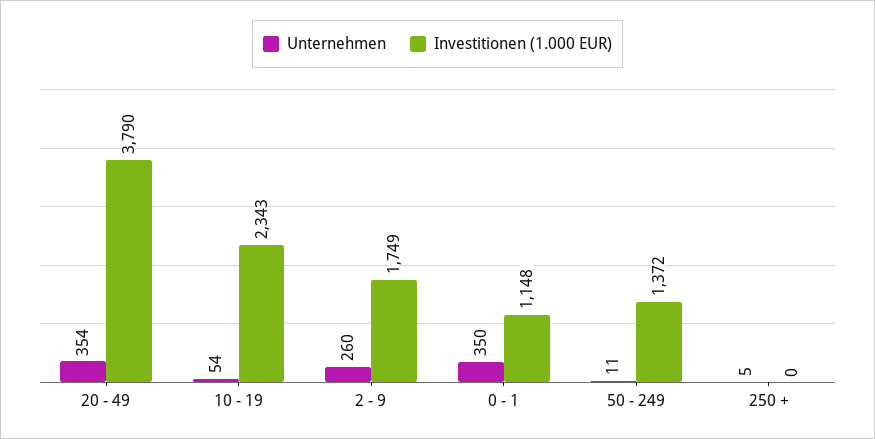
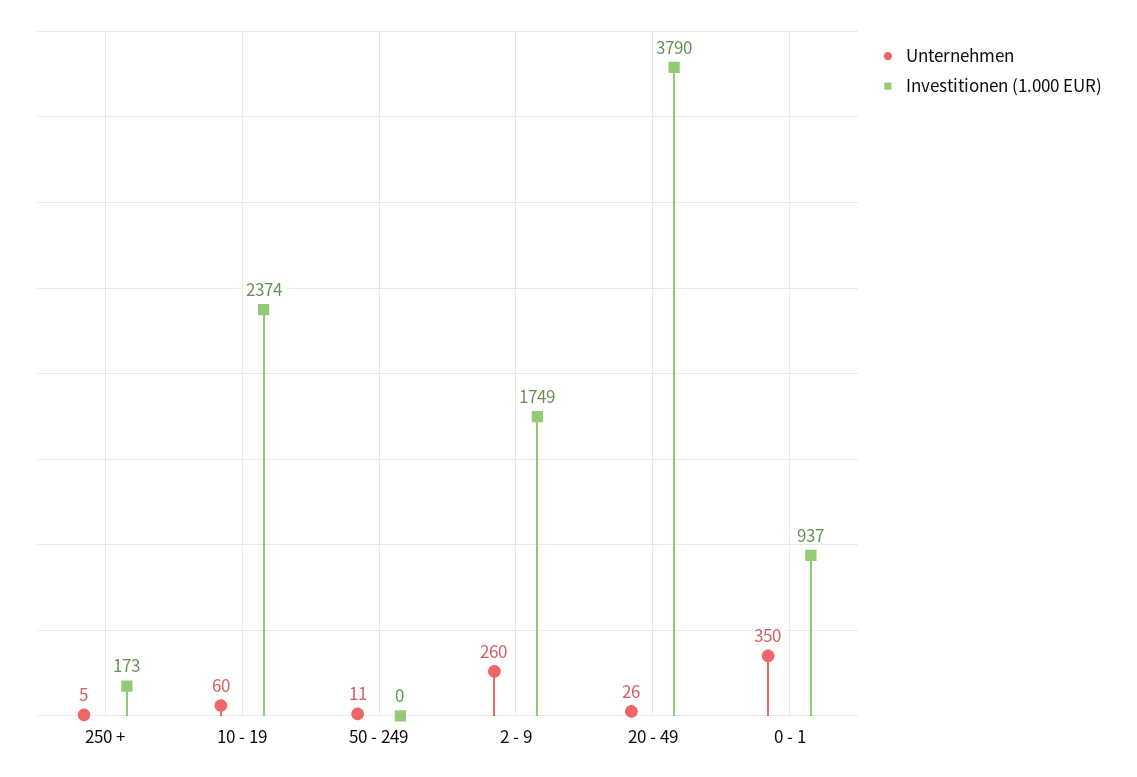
Unternehmen, 20 - 49: 354 -> 26
Unternehmen, 10 - 19: 54 -> 60
Investitionen (1.000 EUR), 10 - 19: 2343 -> 2374
Investitionen (1.000 EUR), 0 - 1: 1148 -> 937
Investitionen (1.000 EUR), 50 - 249: 1372 -> 0
Investitionen (1.000 EUR), 250 +: 0 -> 173

